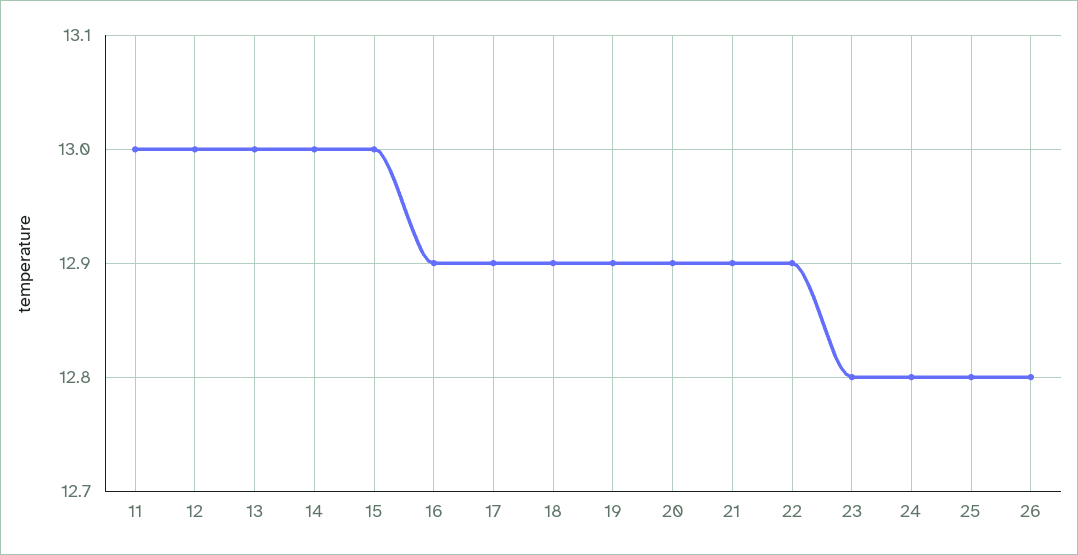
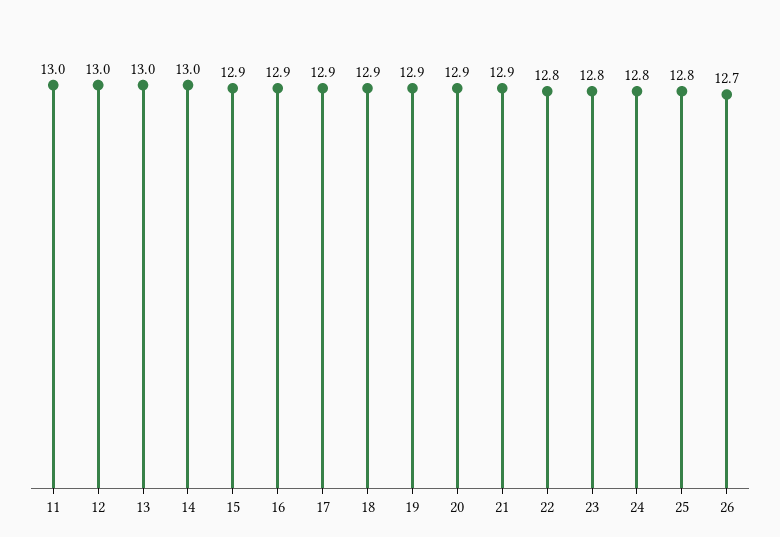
15: 13 -> 12.9
22: 12.9 -> 12.8
26: 12.8 -> 12.7

